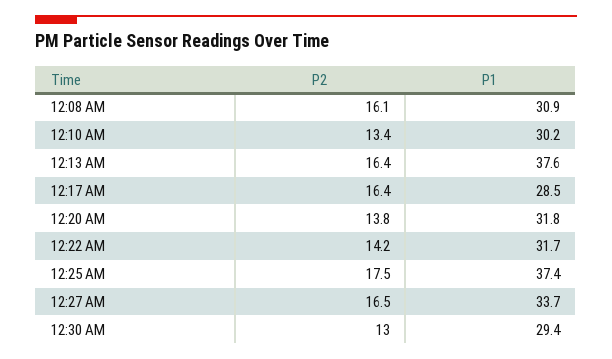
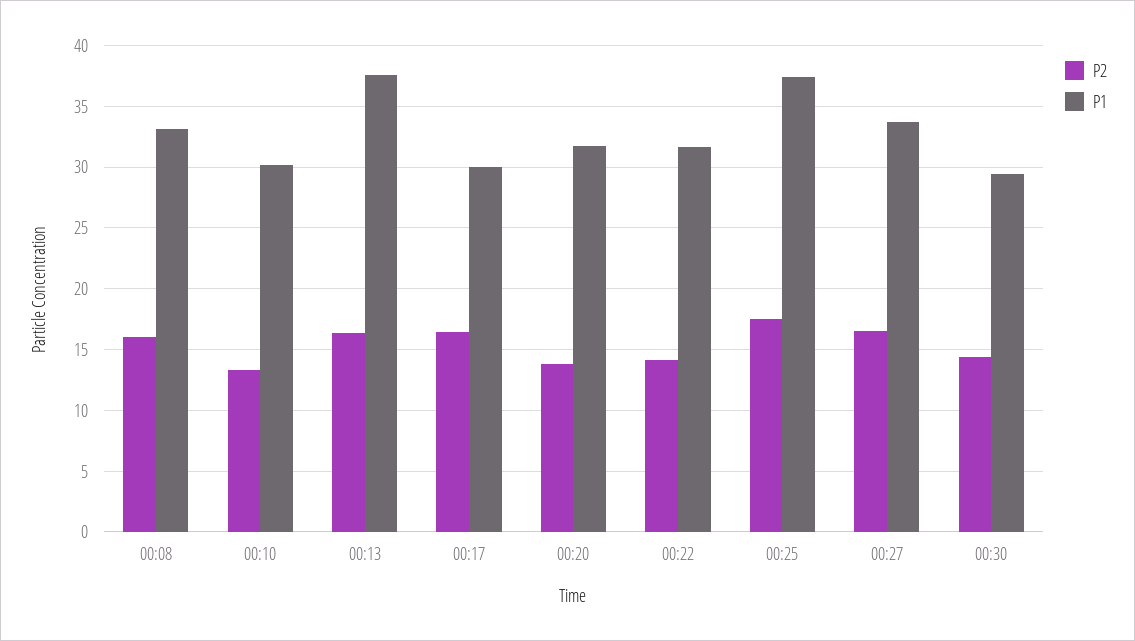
P1, 12:08 AM: 30.9 -> 33
P1, 12:17 AM: 28.5 -> 30
P2, 12:30 AM: 13 -> 14.5

